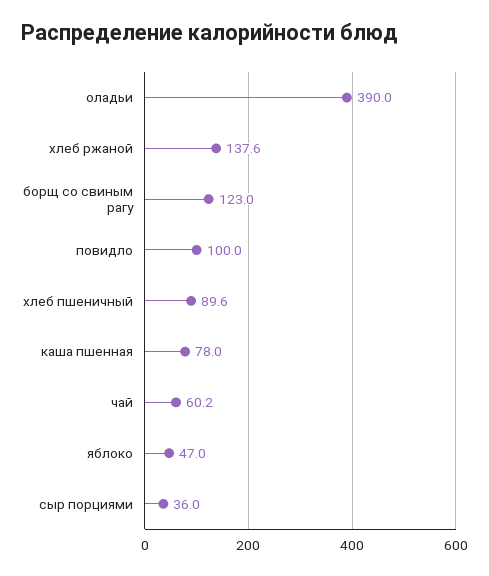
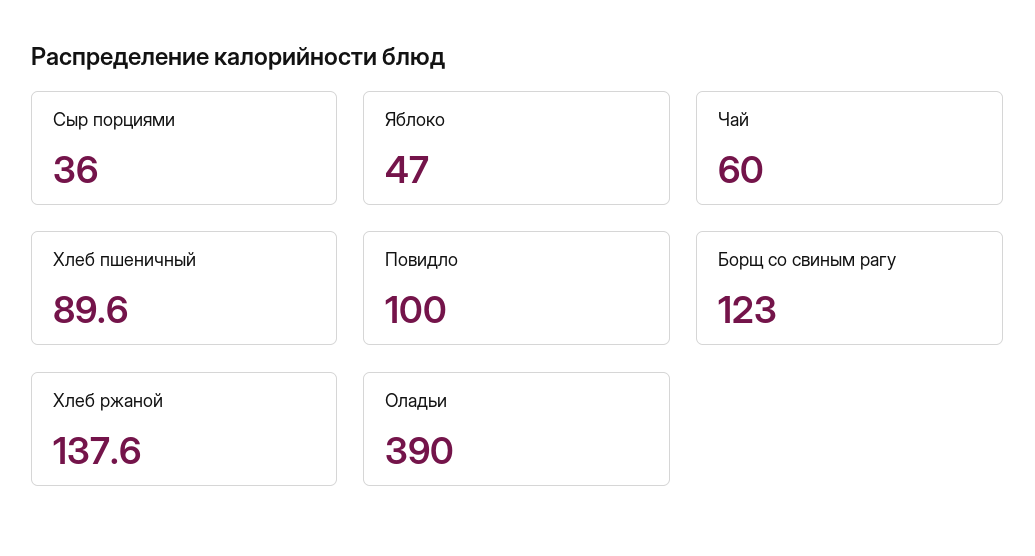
каша пшенная: 78 -> none
чай: 60.2 -> 60

